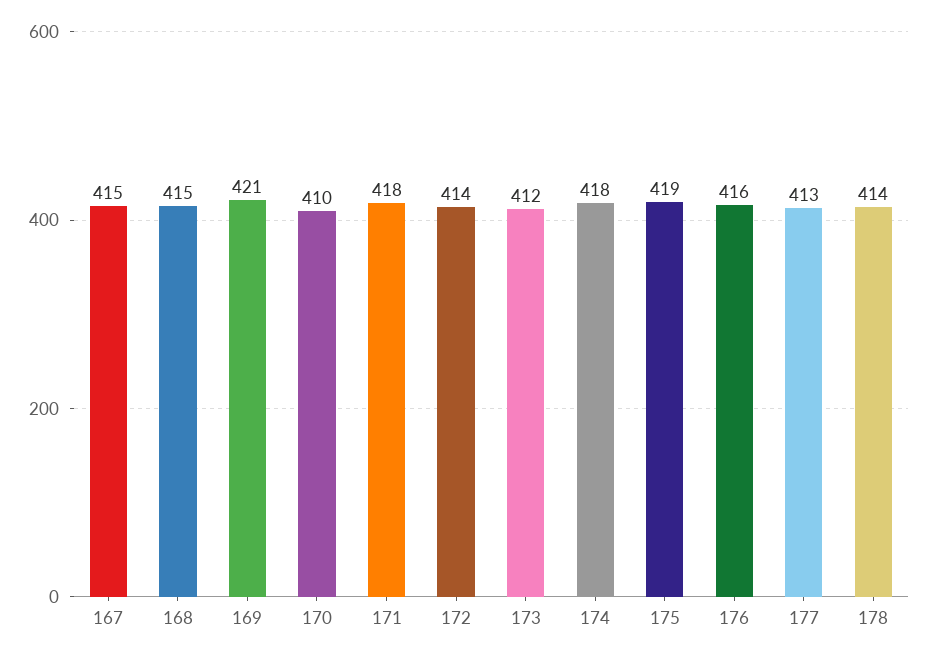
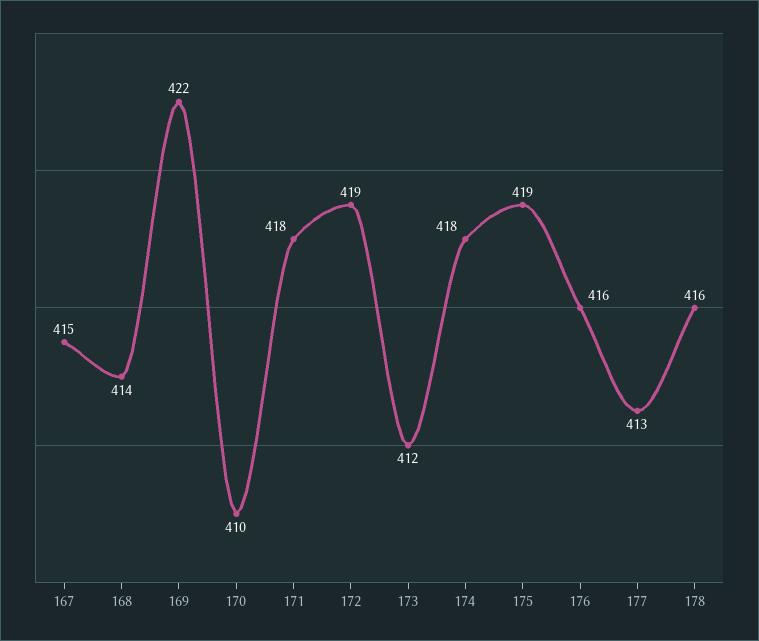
168: 415 -> 414
169: 421 -> 422
172: 414 -> 419
178: 414 -> 416

